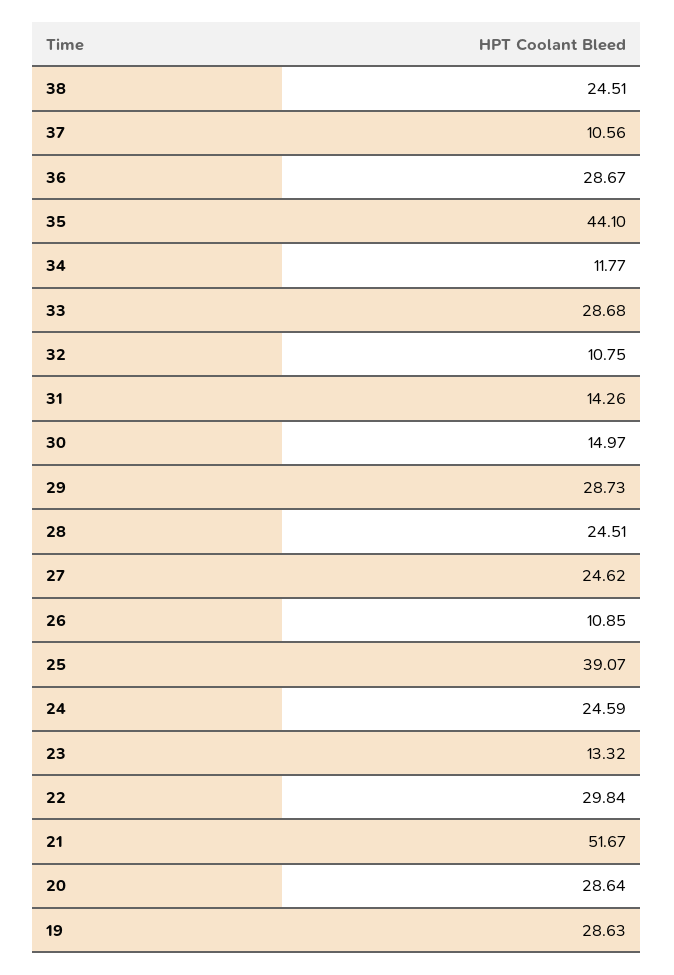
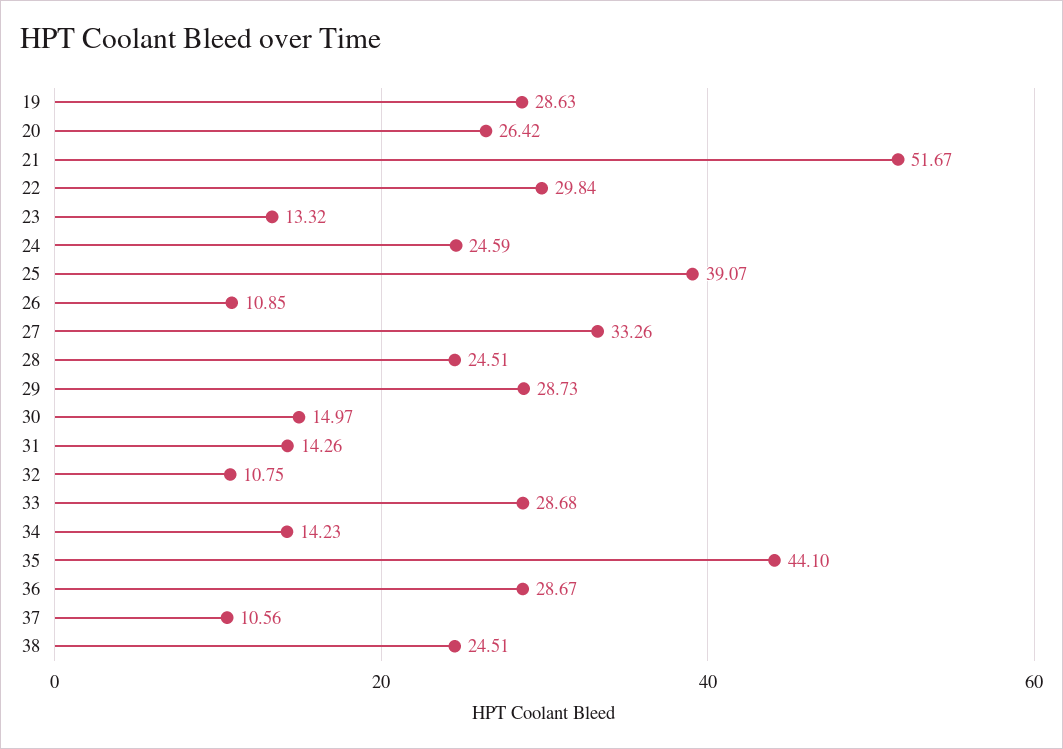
34: 11.77 -> 14.23
27: 24.62 -> 33.26
20: 28.64 -> 26.42

